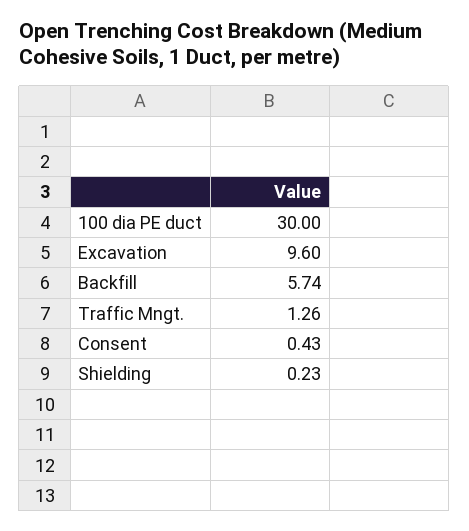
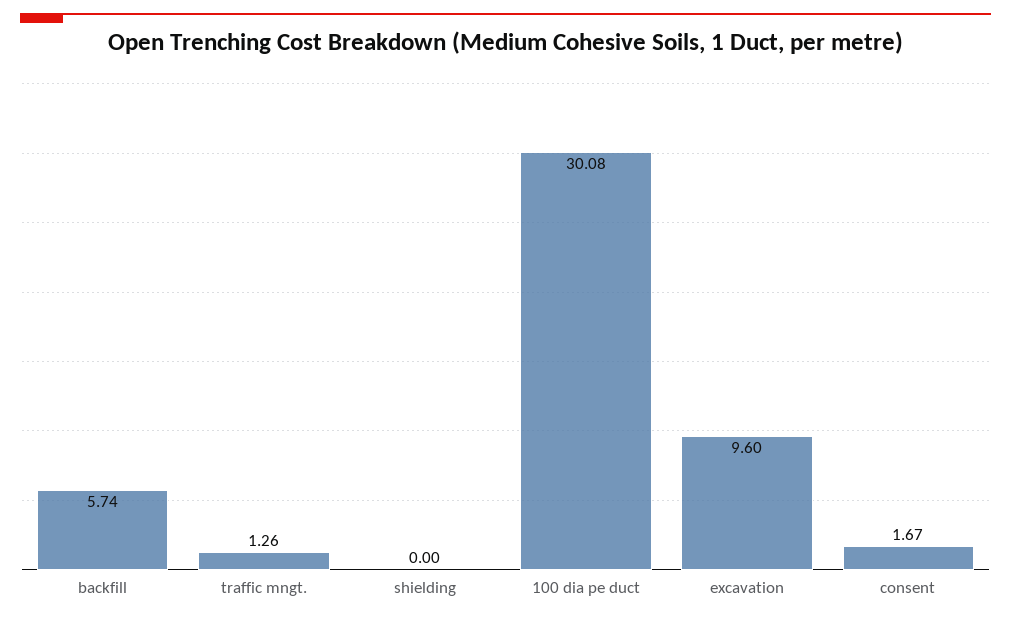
100 dia PE duct: 30 -> 30.08
Consent: 0.43 -> 1.67
Shielding: 0.23 -> 0

